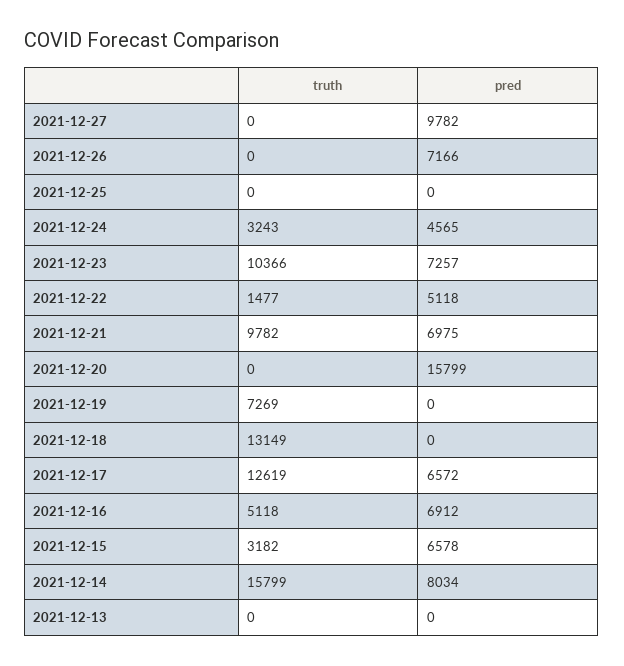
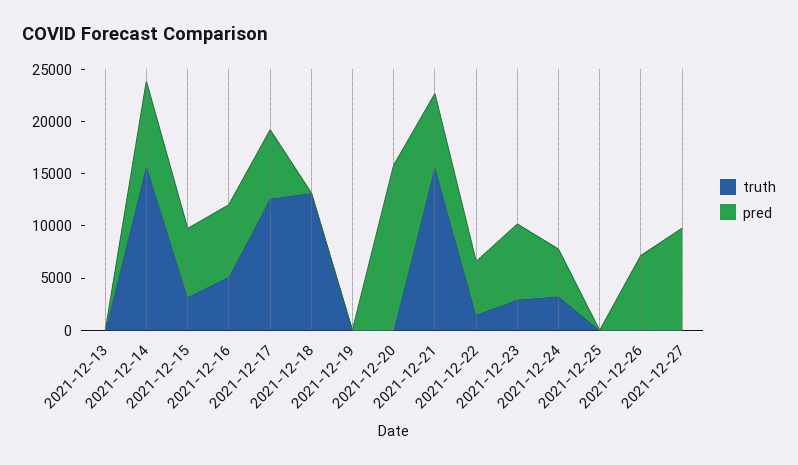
truth, 2021-12-23: 10366 -> 3000
truth, 2021-12-21: 9782 -> 16000
truth, 2021-12-19: 7269 -> 0

